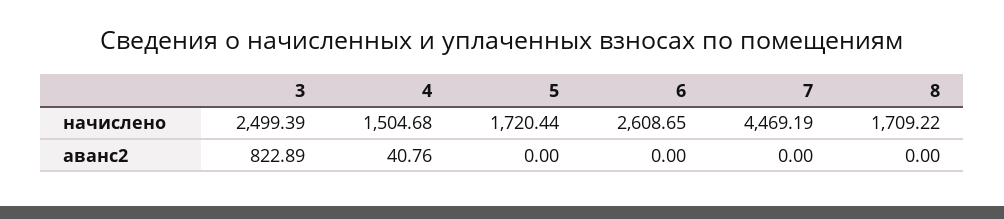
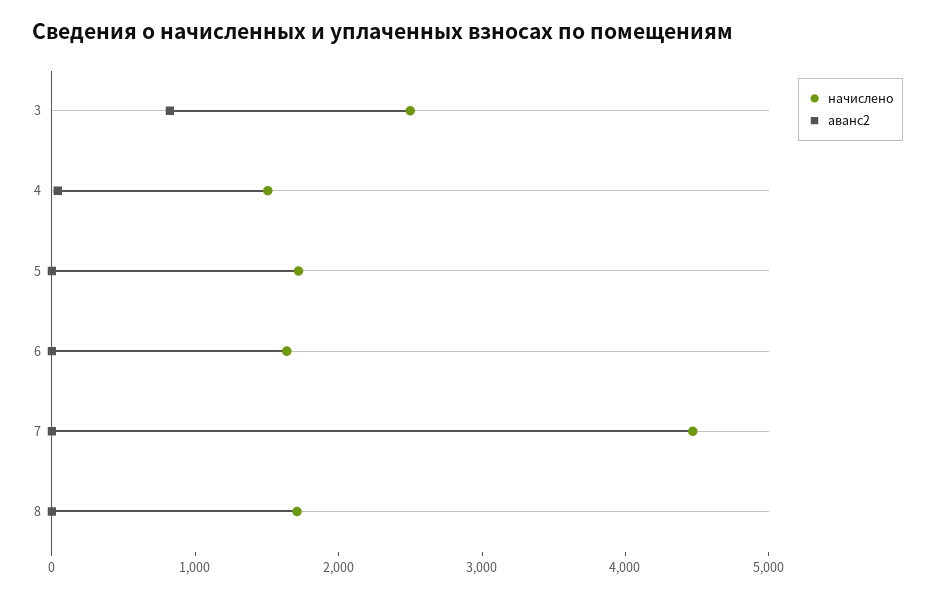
начислено, 6: 2608.65 -> 1600

